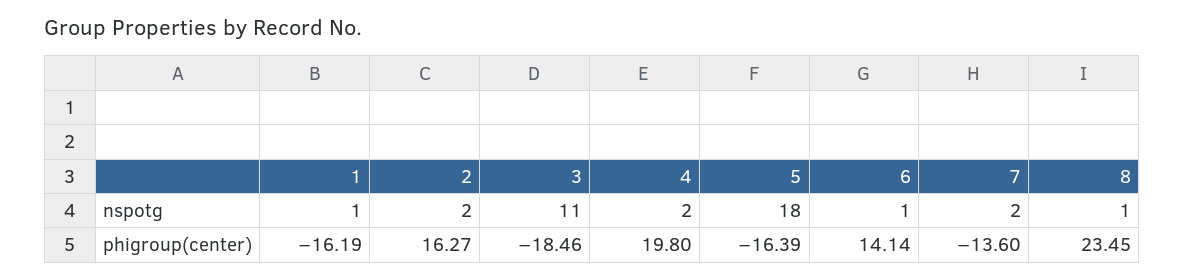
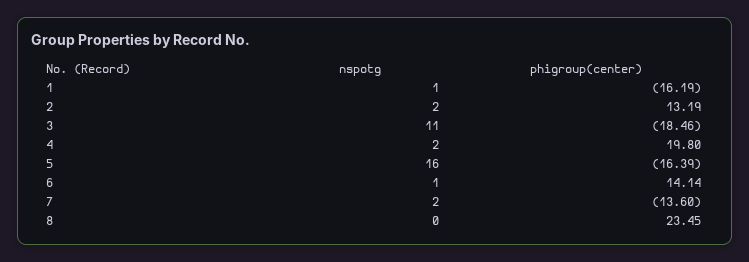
5, nspotg: 18 -> 16
8, nspotg: 1 -> 0
2, phigroup(center): 16.27 -> 13.19

